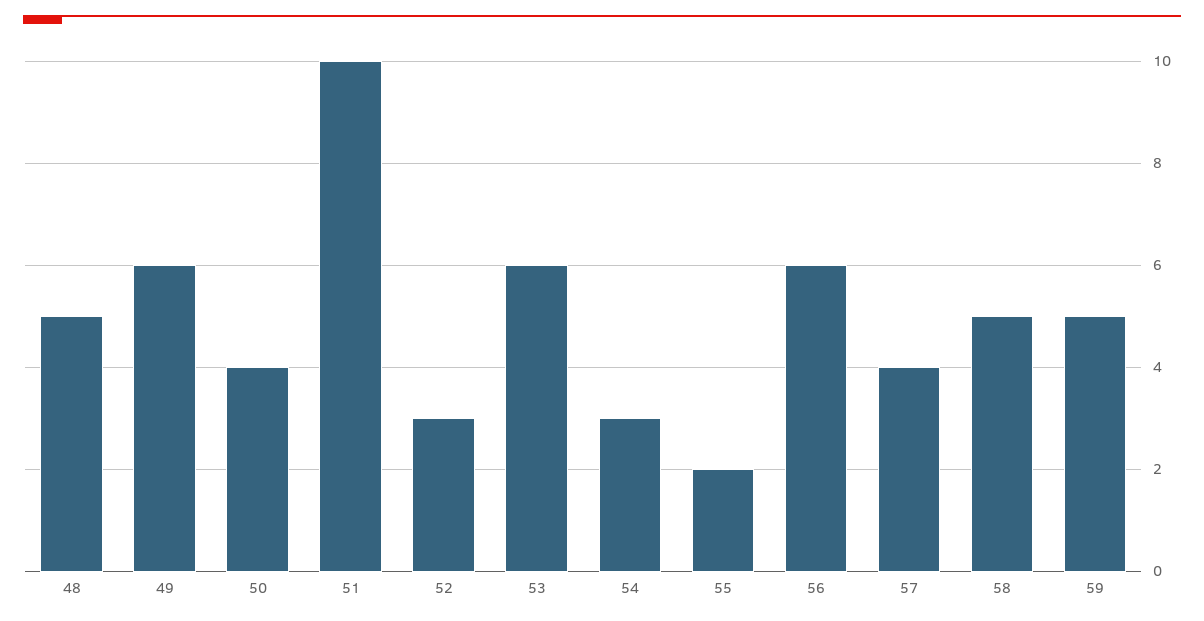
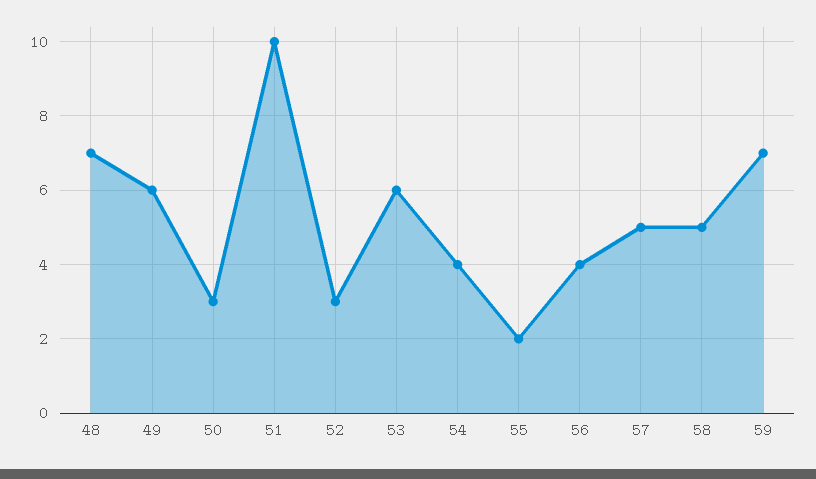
48: 5 -> 7
50: 4 -> 3
54: 3 -> 4
56: 6 -> 4
57: 4 -> 5
59: 5 -> 7

